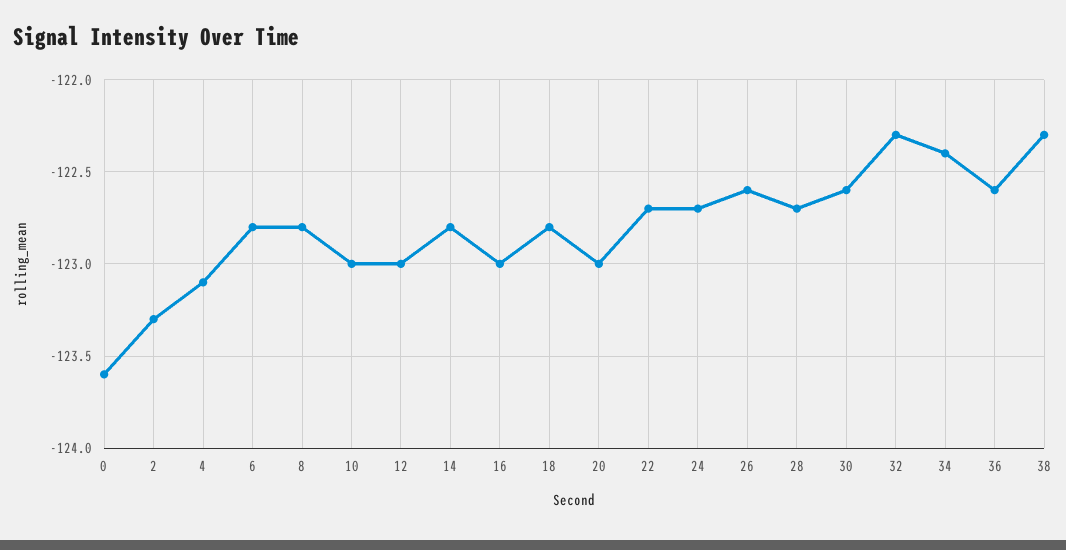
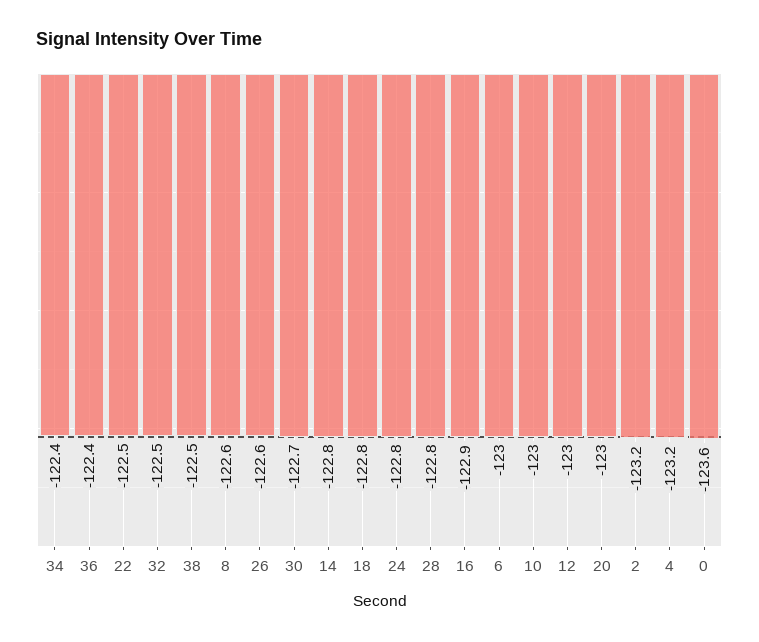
2: -123.3 -> -123.2
4: -123.1 -> -123.2
6: -122.8 -> -123
8: -122.8 -> -122.6
16: -123 -> -122.9
22: -122.7 -> -122.5
24: -122.7 -> -122.8
28: -122.7 -> -122.8
30: -122.6 -> -122.7
32: -122.3 -> -122.5
36: -122.6 -> -122.4
38: -122.3 -> -122.5

